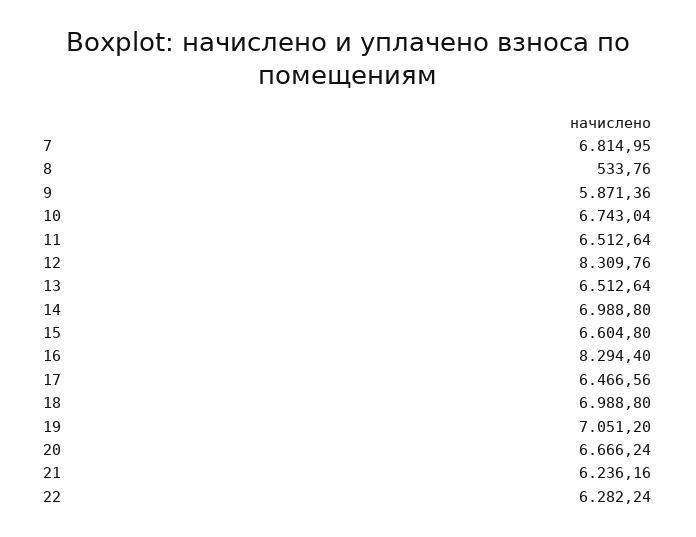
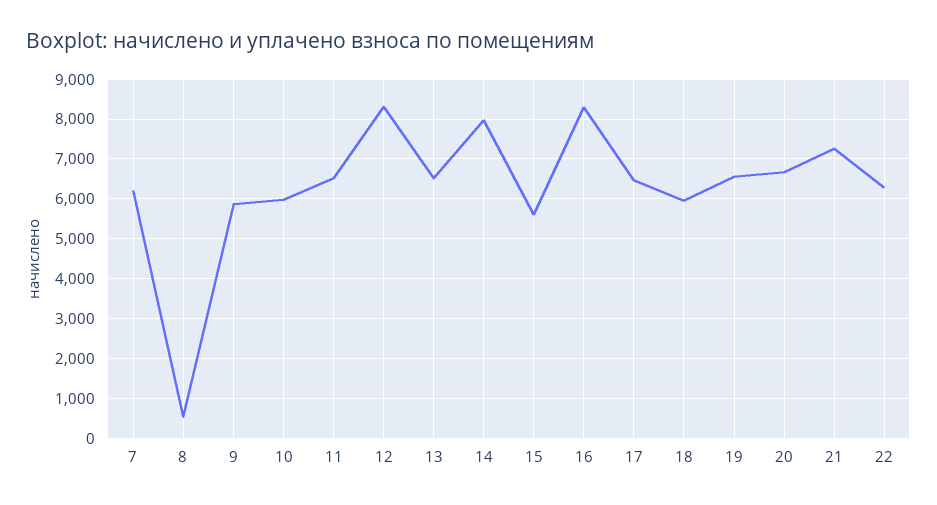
7: 6814.95 -> 6200
10: 6743.04 -> 6000
14: 6988.8 -> 8000
15: 6604.8 -> 5600
18: 6988.8 -> 6000
19: 7051.2 -> 6600
21: 6236.16 -> 7200

